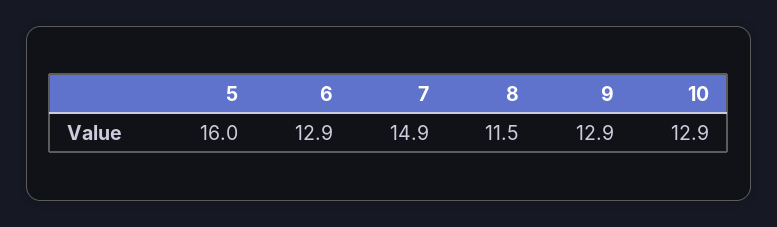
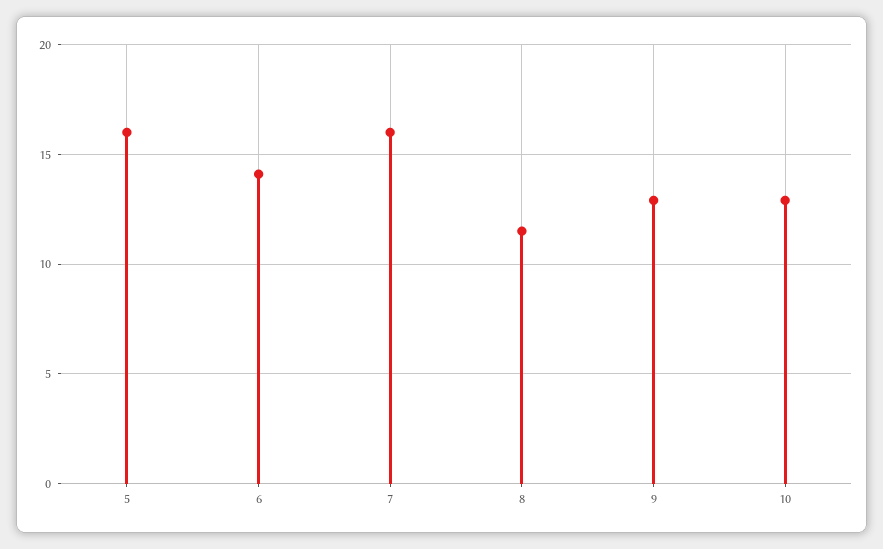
6: 12.9 -> 14
7: 14.9 -> 16

